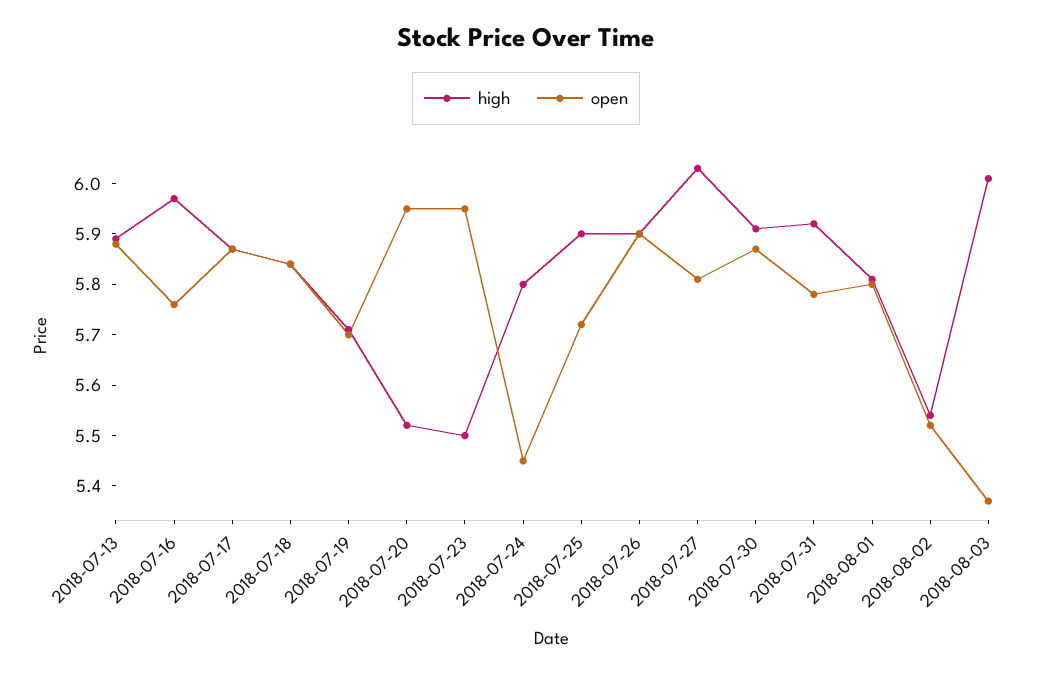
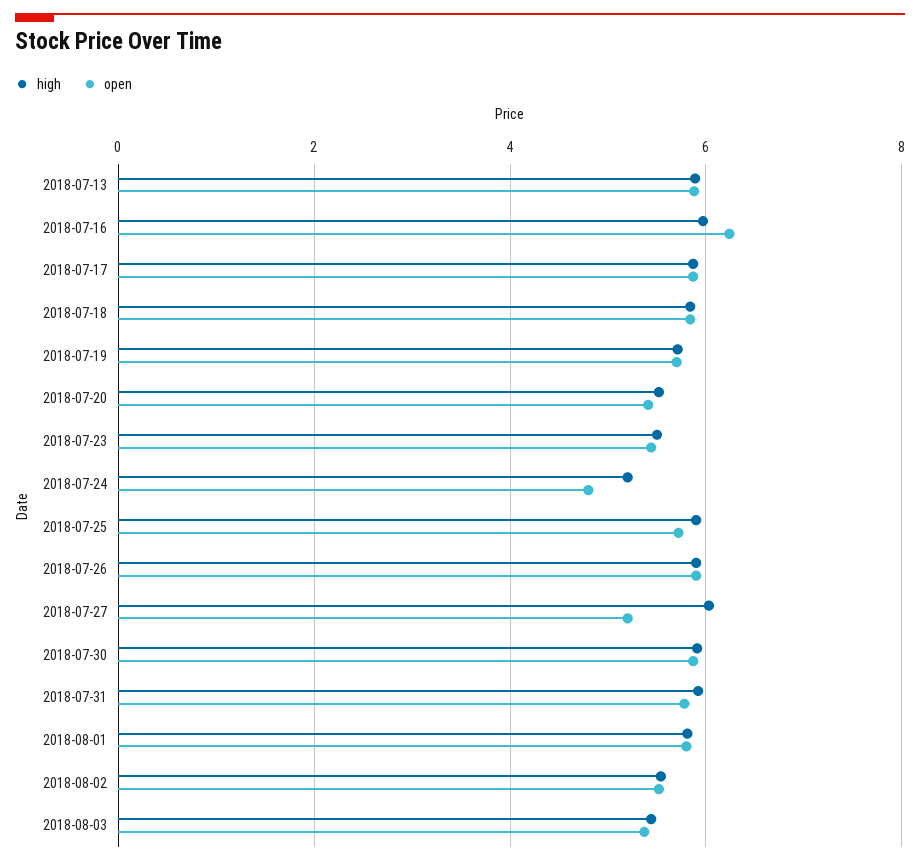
open, 2018-07-16: 5.75 -> 6.2
open, 2018-07-20: 5.95 -> 5.4
open, 2018-07-23: 5.95 -> 5.4
high, 2018-07-24: 5.8 -> 5.2
open, 2018-07-24: 5.45 -> 4.8
open, 2018-07-27: 5.8 -> 5.2
high, 2018-08-03: 6 -> 5.4

